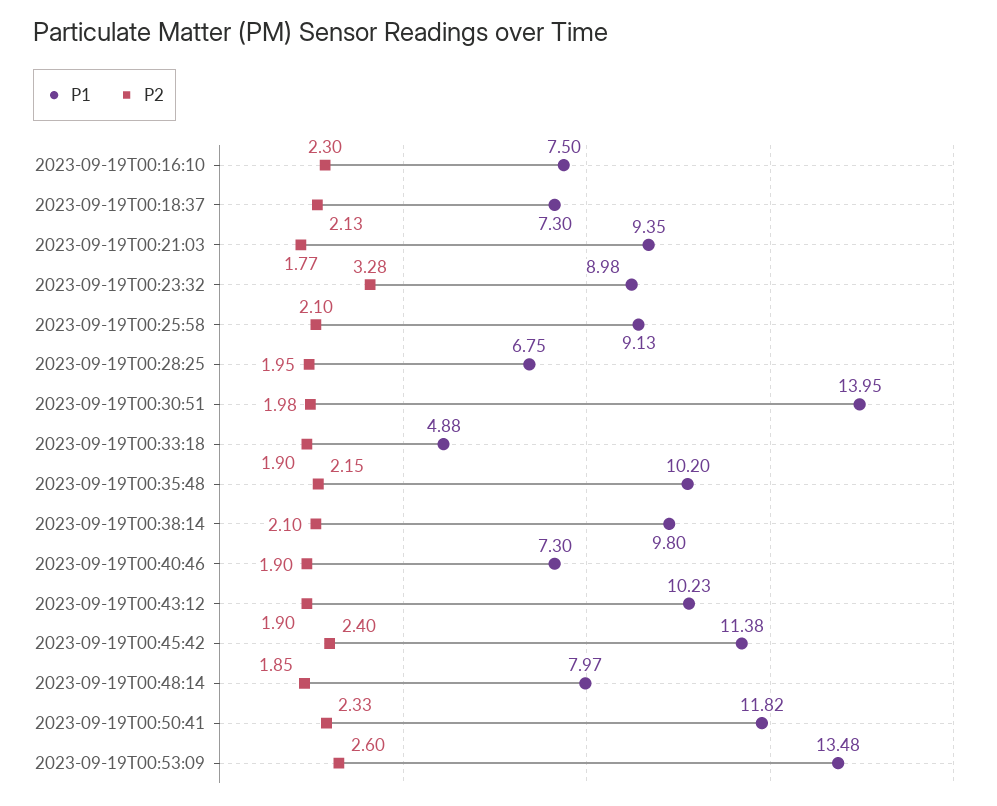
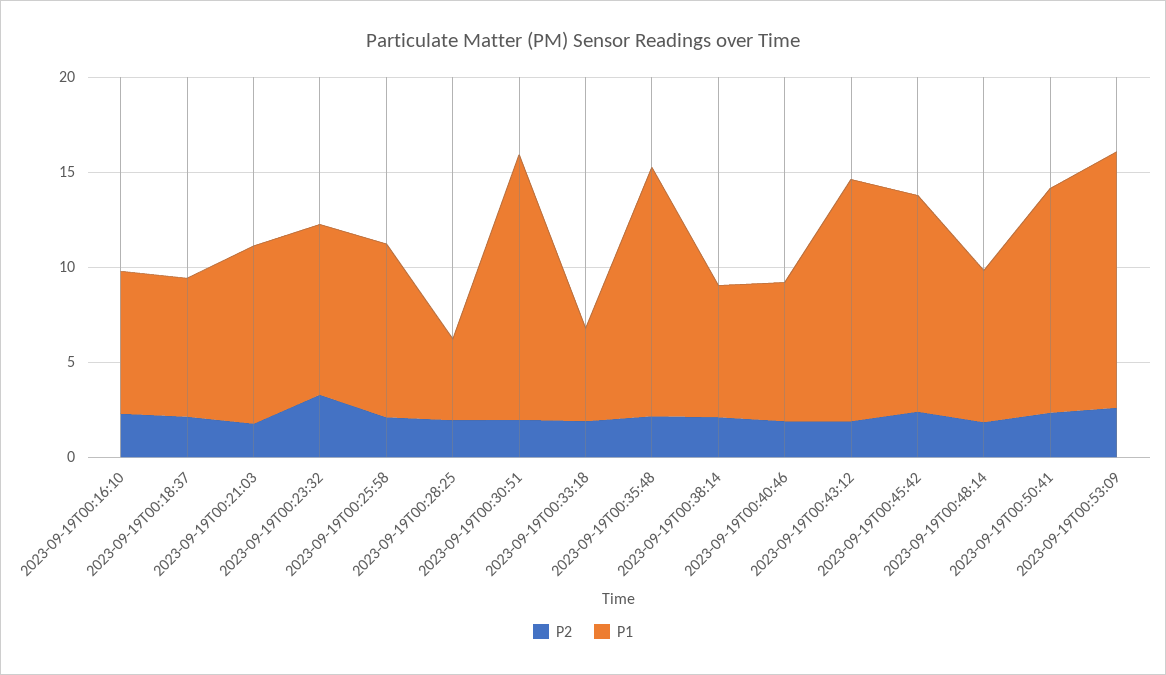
P1, 2023-09-19T00:28:25: 6.75 -> 4
P1, 2023-09-19T00:35:48: 10.2 -> 13
P1, 2023-09-19T00:38:14: 9.8 -> 7
P1, 2023-09-19T00:43:12: 10.23 -> 13

